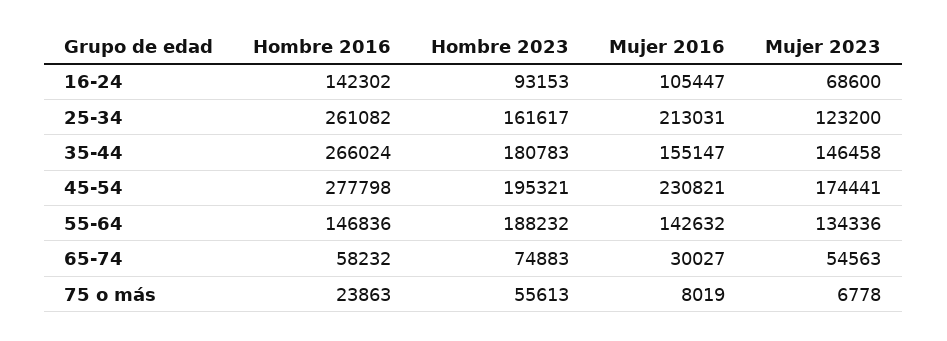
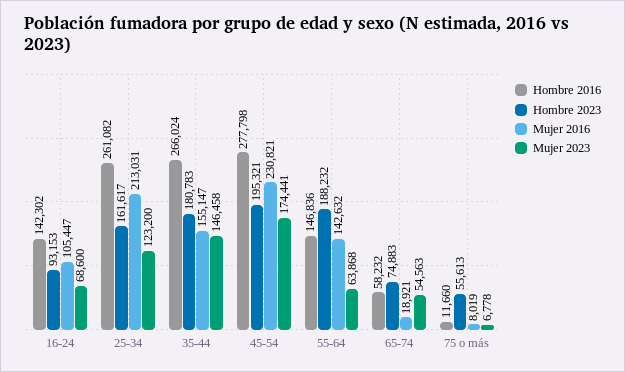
Mujer 2023, 55-64: 134336 -> 63868
Mujer 2016, 65-74: 30027 -> 18921
Hombre 2016, 75 o más: 23863 -> 11660

